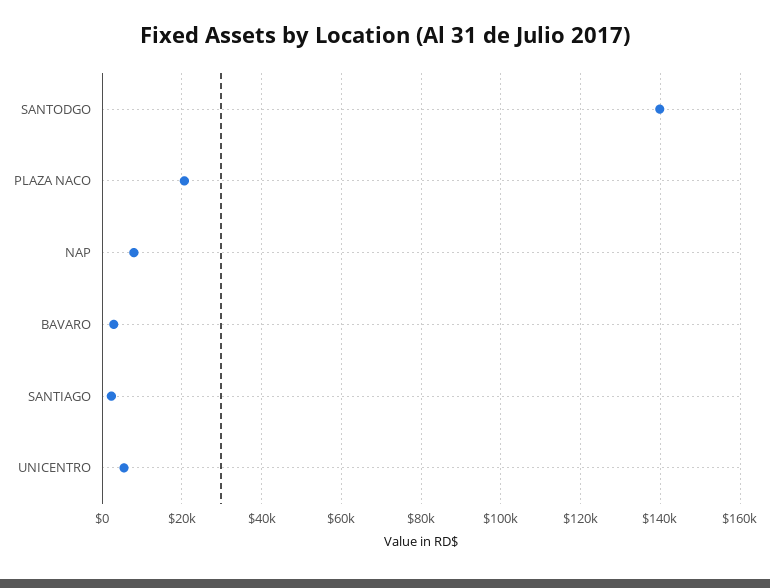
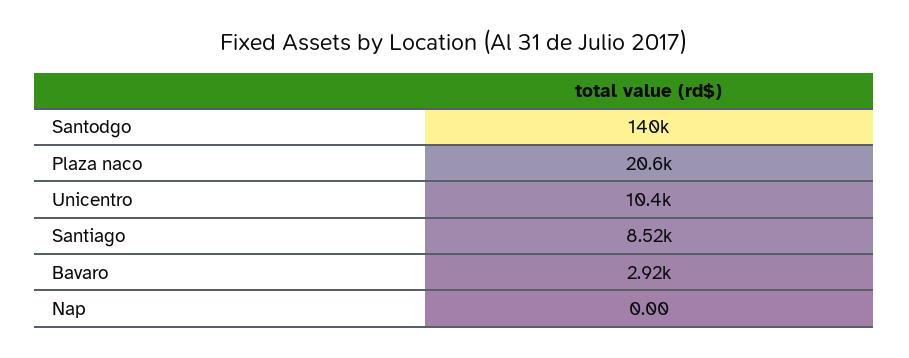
NAP: 8000 -> 0
SANTIAGO: 2000 -> 8520
UNICENTRO: 6000 -> 10400

